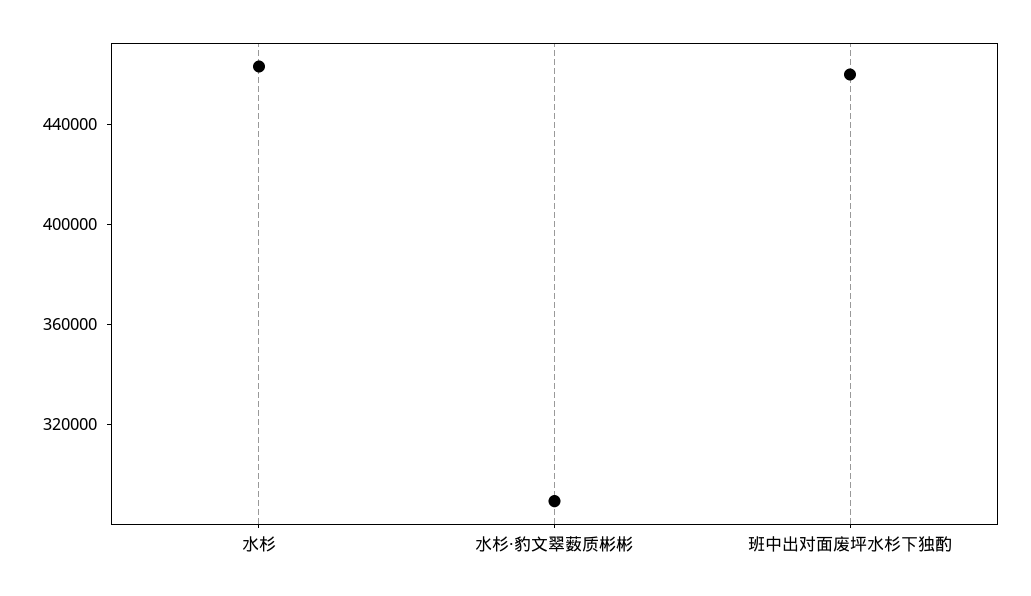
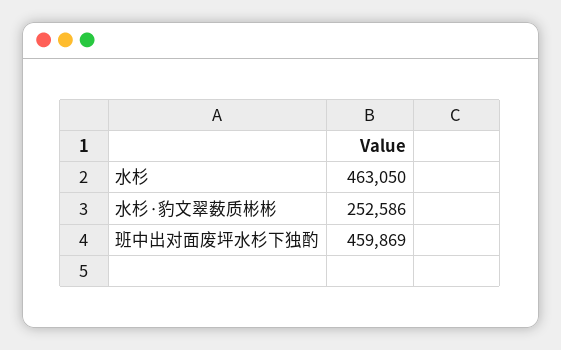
水杉·豹文翠薮质彬彬: 290000 -> 252586

